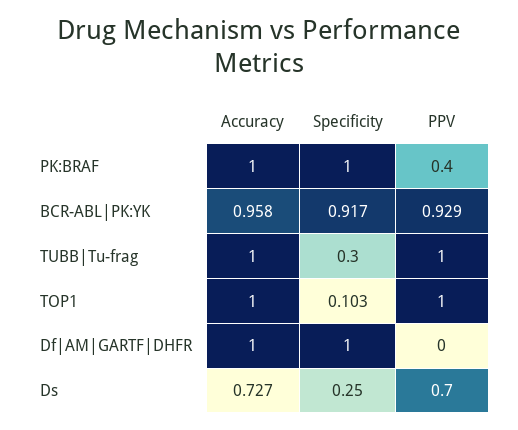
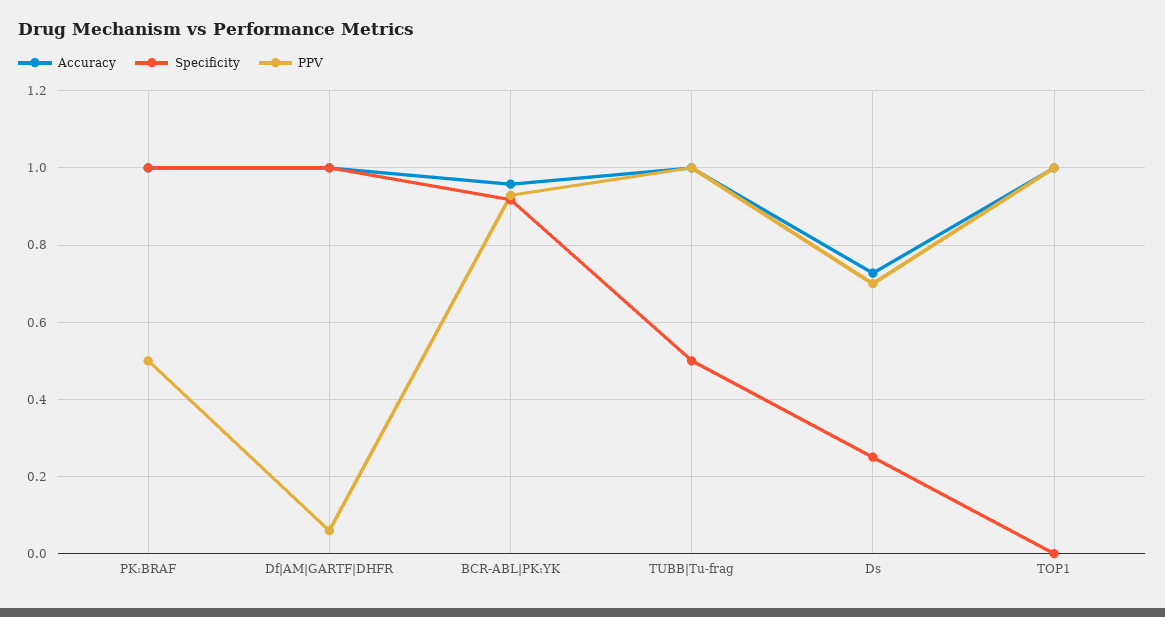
PPV, PK:BRAF: 0.4 -> 0.5
Specificity, TUBB|Tu-frag: 0.3 -> 0.5
Specificity, TOP1: 0.103 -> 0
PPV, Df|AM|GARTF|DHFR: 0 -> 0.06

